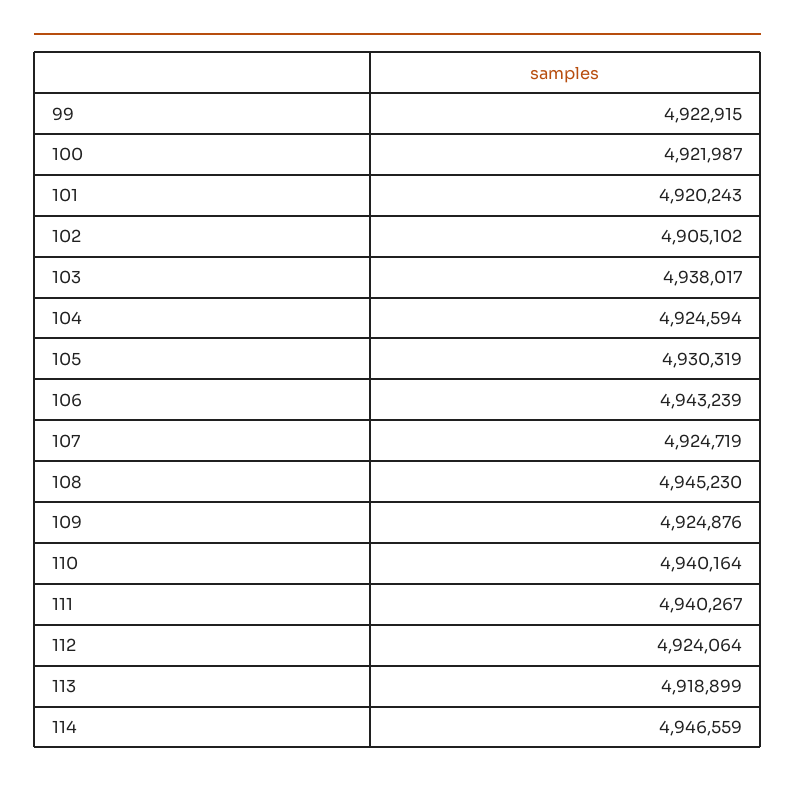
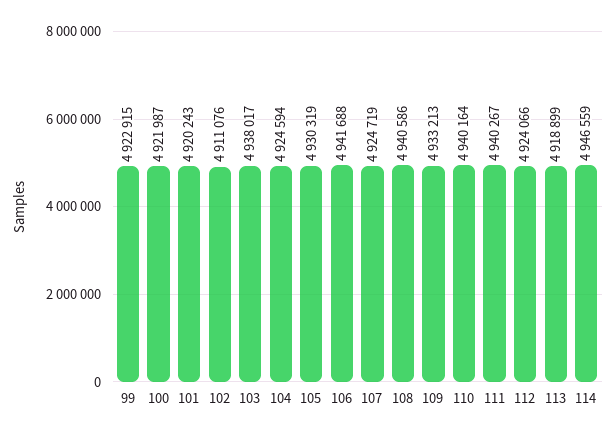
102: 4905102 -> 4911076
106: 4943239 -> 4941688
108: 4945230 -> 4940586
109: 4924876 -> 4933213
112: 4924064 -> 4924066

